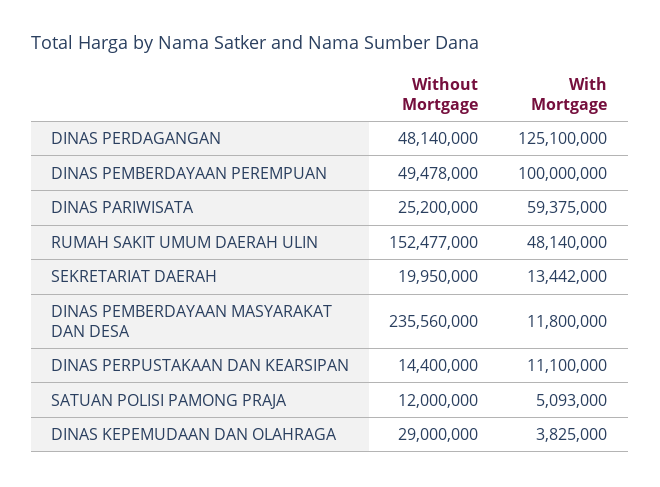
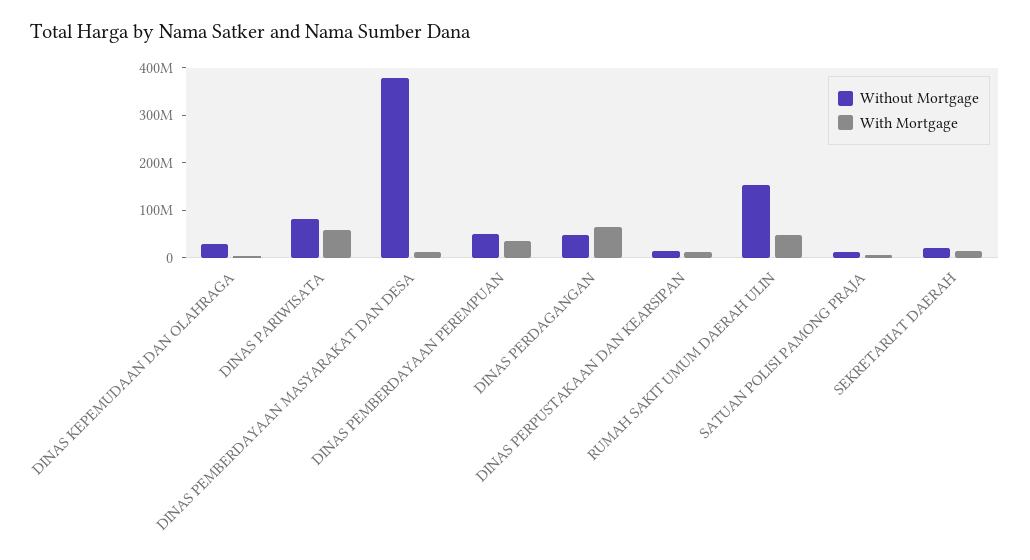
With Mortgage, DINAS PERDAGANGAN: 125100000 -> 60000000
With Mortgage, DINAS PEMBERDAYAAN PEREMPUAN: 100000000 -> 40000000
Without Mortgage, DINAS PARIWISATA: 25200000 -> 80000000
Without Mortgage, DINAS PEMBERDAYAAN MASYARAKAT DAN DESA: 235560000 -> 380000000

